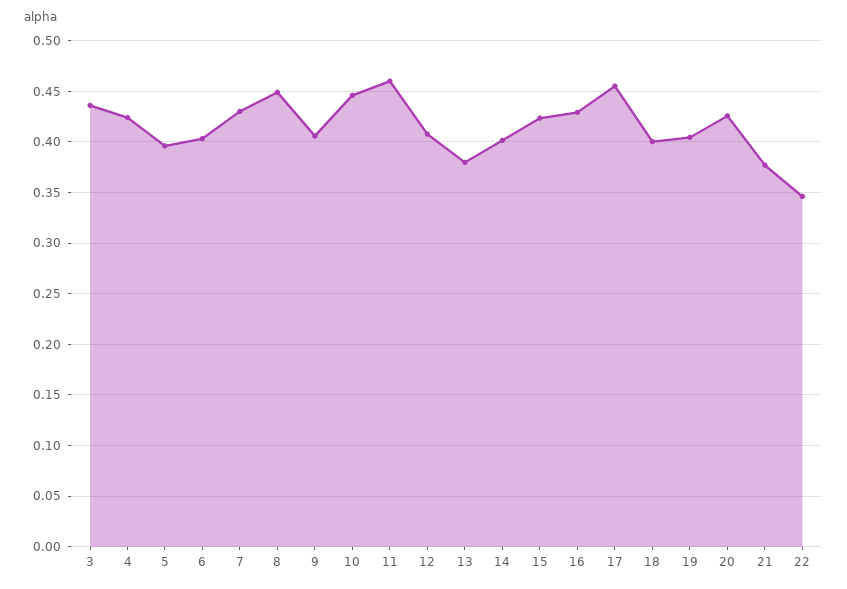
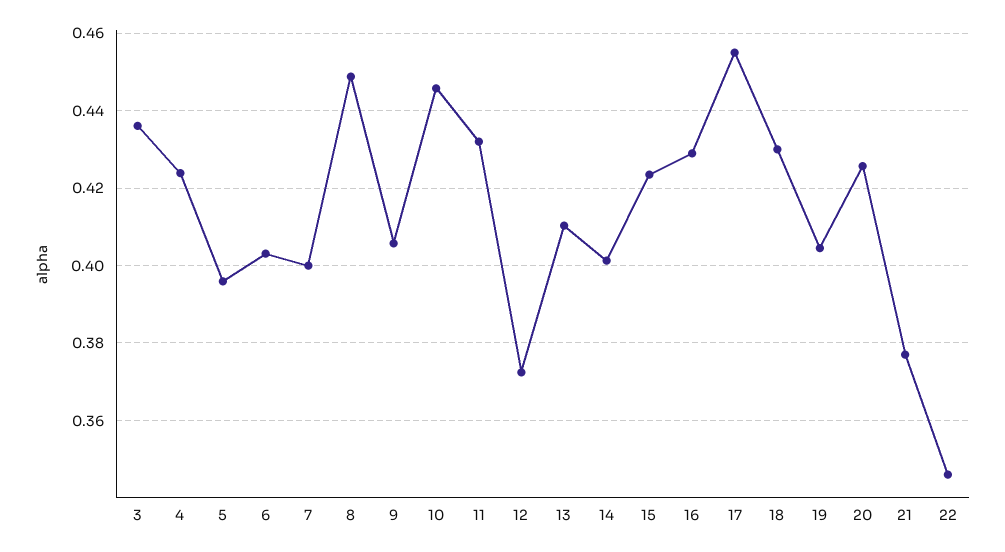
7: 0.43 -> 0.4
11: 0.46 -> 0.432
12: 0.41 -> 0.372
13: 0.38 -> 0.41
18: 0.4 -> 0.43

